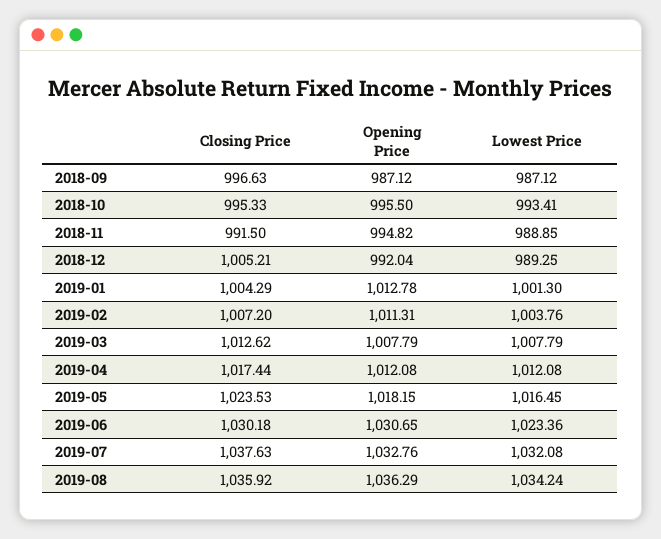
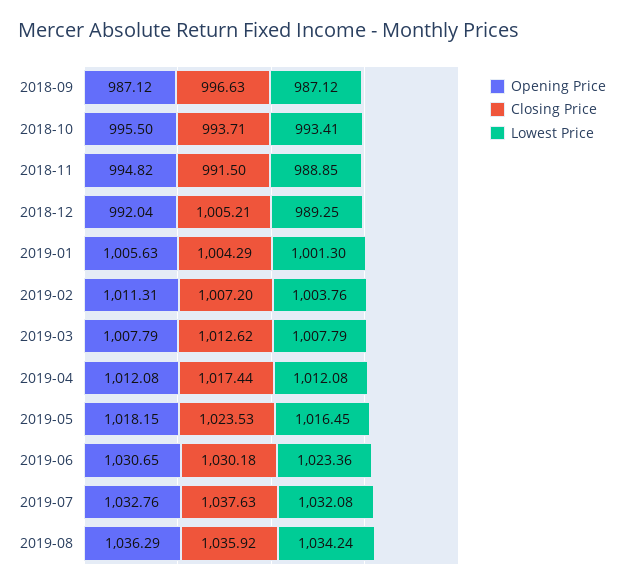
Closing Price, 2018-10: 995.33 -> 993.71
Opening Price, 2019-01: 1012.78 -> 1005.63

